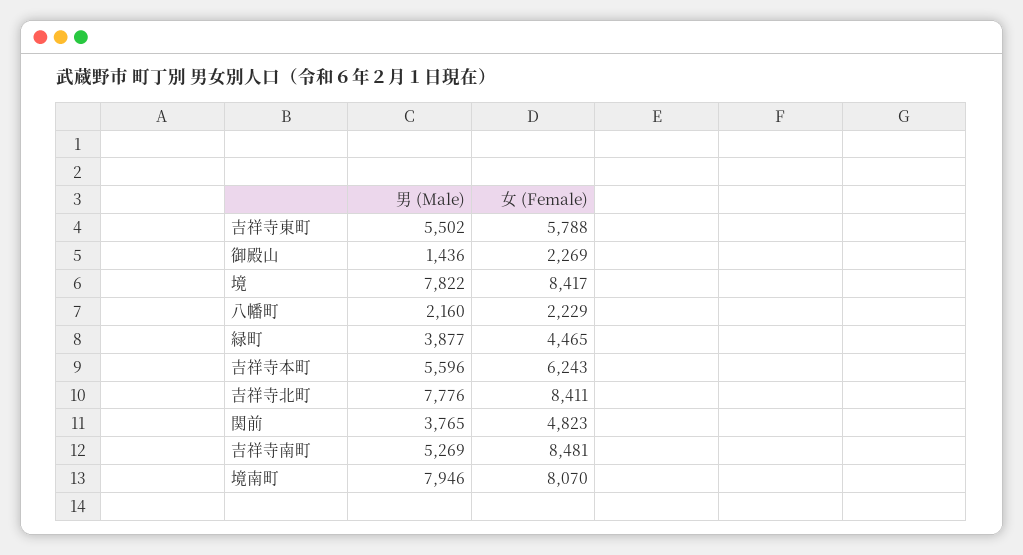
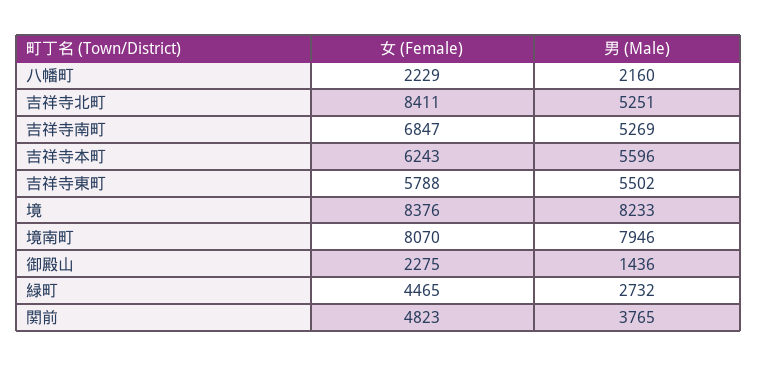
女 (Female), 御殿山: 2269 -> 2275
男 (Male), 境: 7822 -> 8233
女 (Female), 境: 8417 -> 8376
男 (Male), 緑町: 3877 -> 2732
男 (Male), 吉祥寺北町: 7776 -> 5251
女 (Female), 吉祥寺南町: 8481 -> 6847

